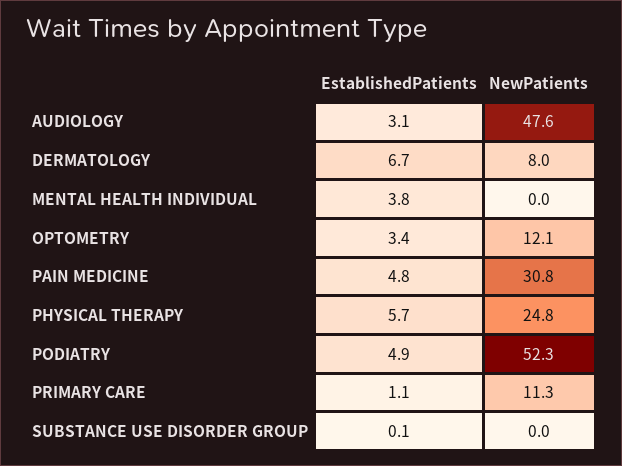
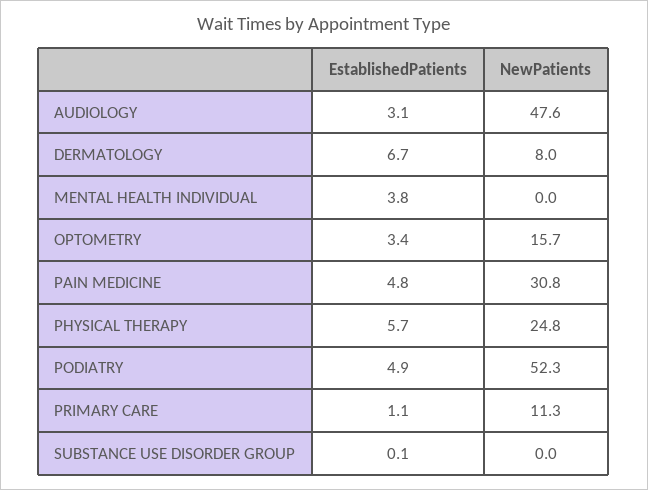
NewPatients, OPTOMETRY: 12.1 -> 15.7

